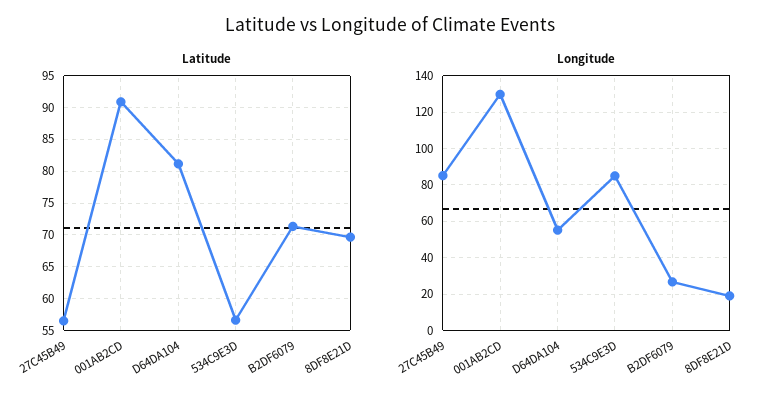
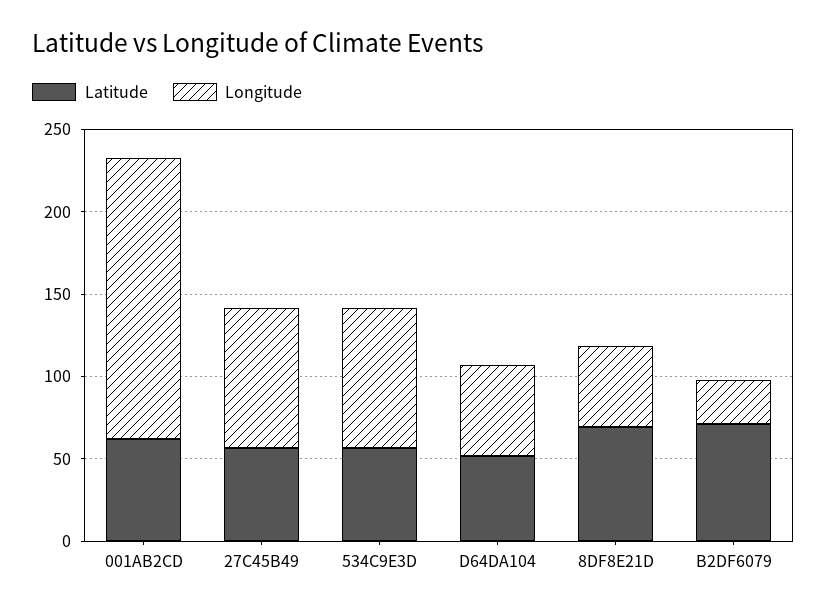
Latitude, 001AB2CD: 91 -> 60
Latitude, D64DA104: 81 -> 50
Longitude, 001AB2CD: 130 -> 170
Longitude, 8DF8E21D: 20 -> 50

